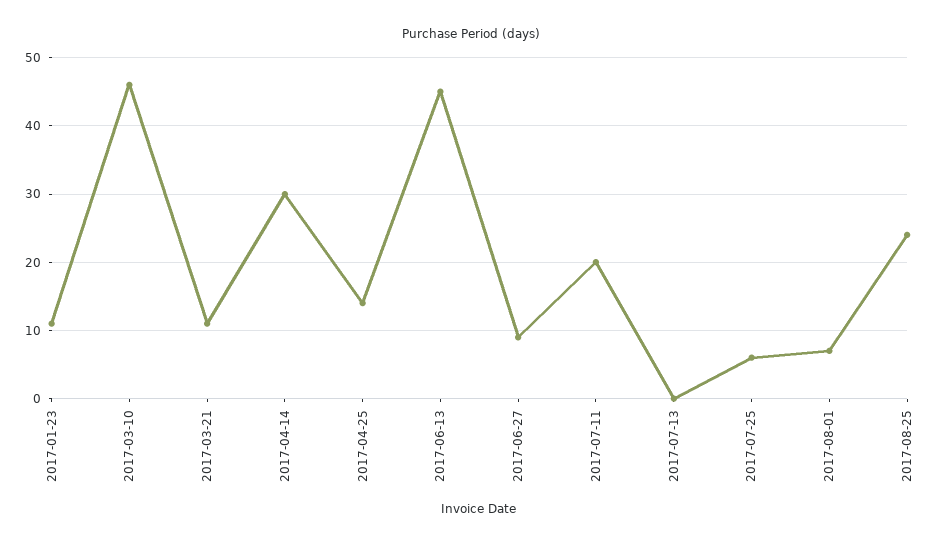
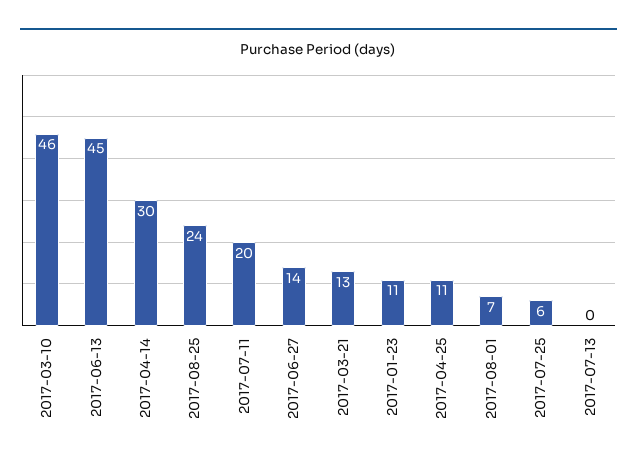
2017-03-21: 11 -> 13
2017-04-25: 14 -> 11
2017-06-27: 9 -> 14

